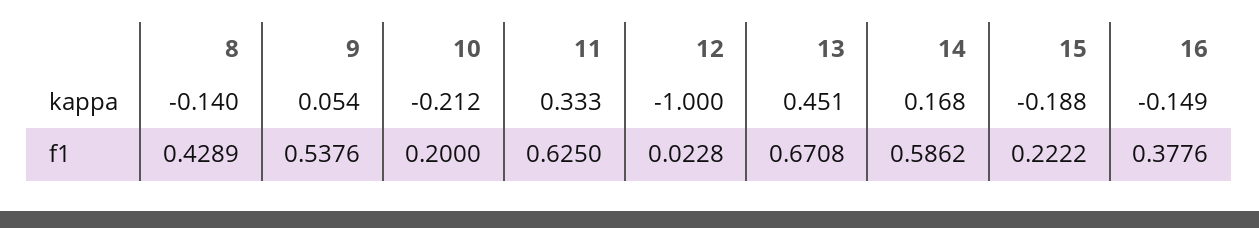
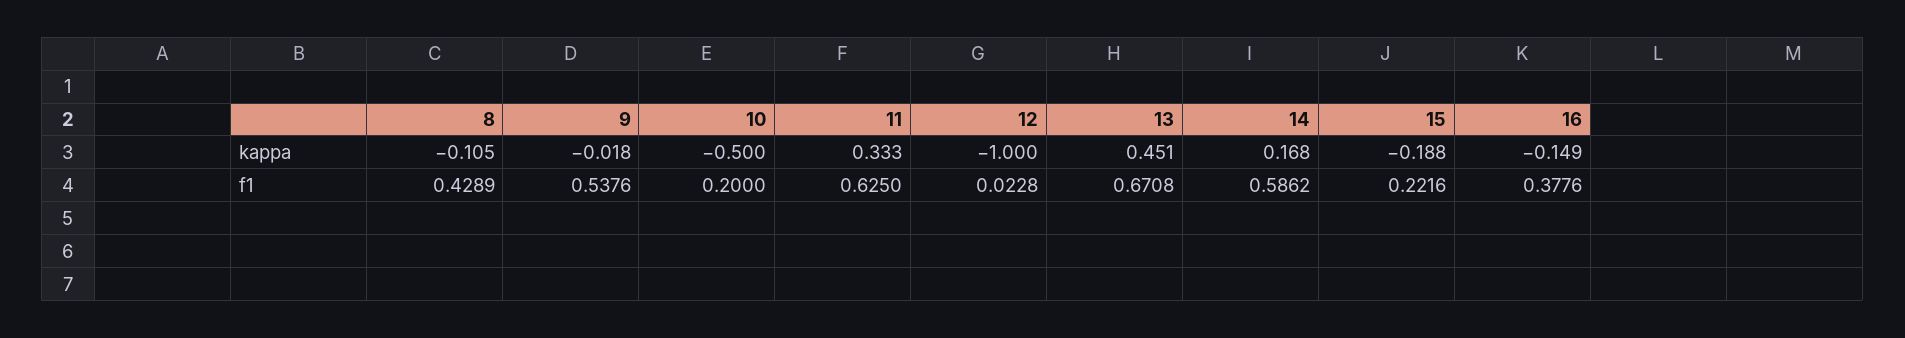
8, kappa: -0.14 -> -0.105
9, kappa: 0.054 -> -0.018
10, kappa: -0.212 -> -0.5
15, f1: 0.2222 -> 0.2216

